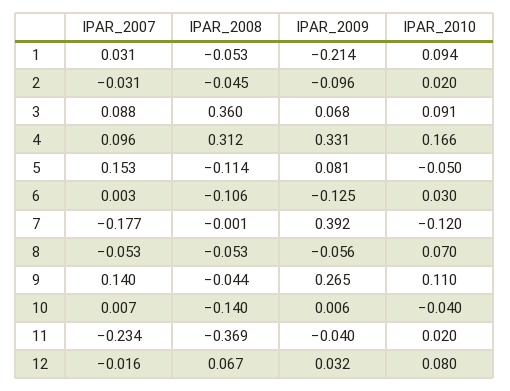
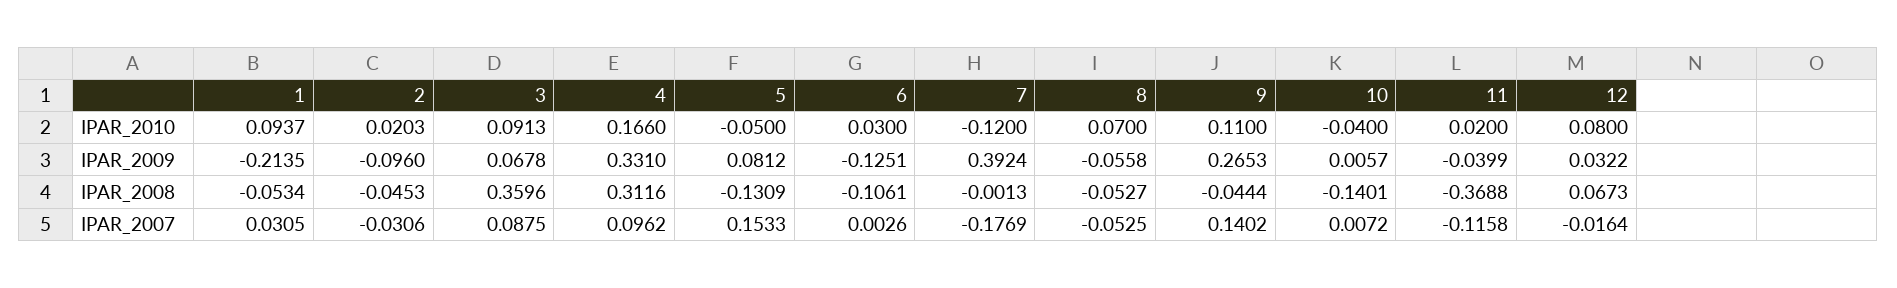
IPAR_2008, 5: -0.114 -> -0.1309
IPAR_2007, 11: -0.234 -> -0.1158

